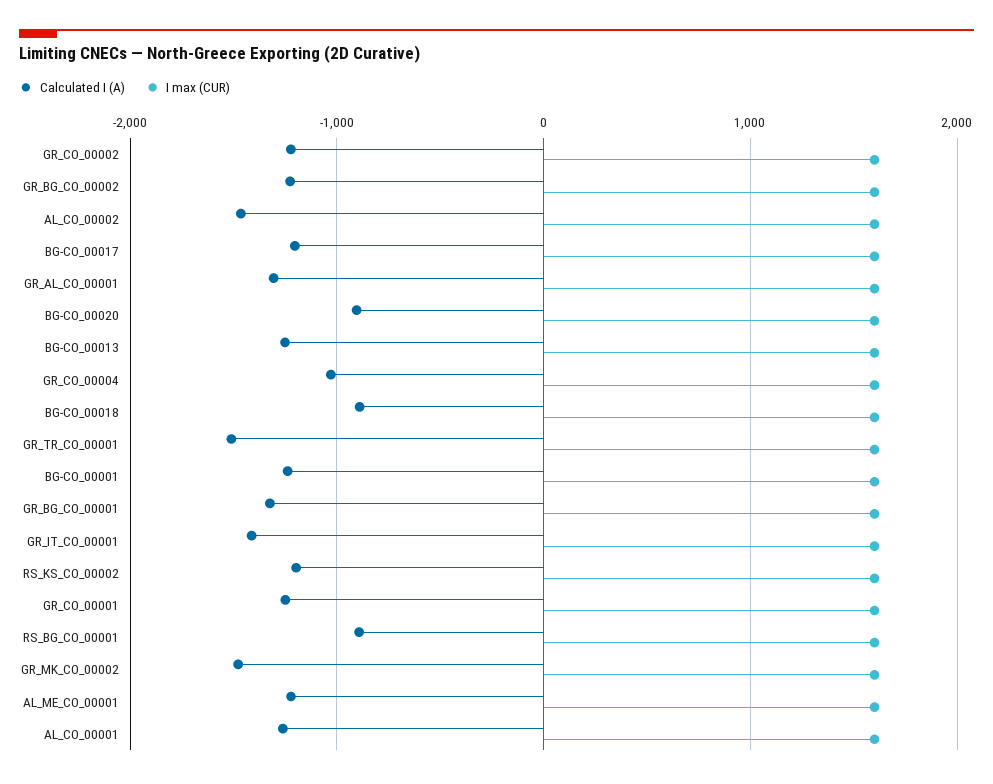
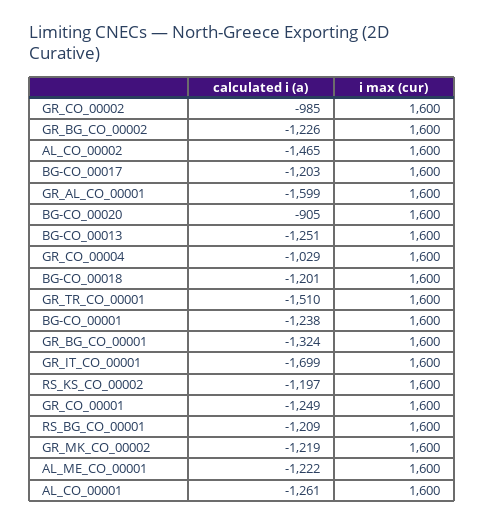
Calculated I (A), GR_CO_00002: -1200 -> -985
Calculated I (A), GR_AL_CO_00001: -1300 -> -1599
Calculated I (A), BG-CO_00018: -900 -> -1201
Calculated I (A), GR_IT_CO_00001: -1400 -> -1699
Calculated I (A), RS_BG_CO_00001: -900 -> -1209
Calculated I (A), GR_MK_CO_00002: -1500 -> -1219

